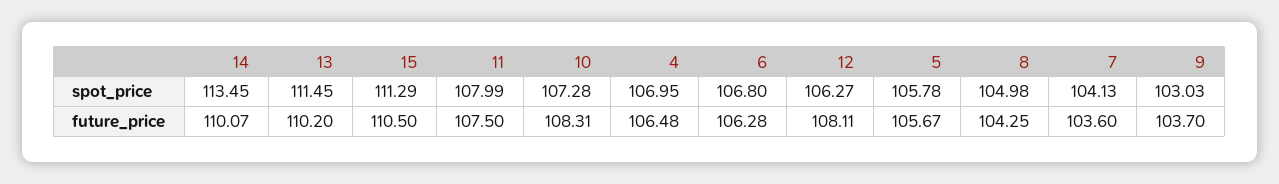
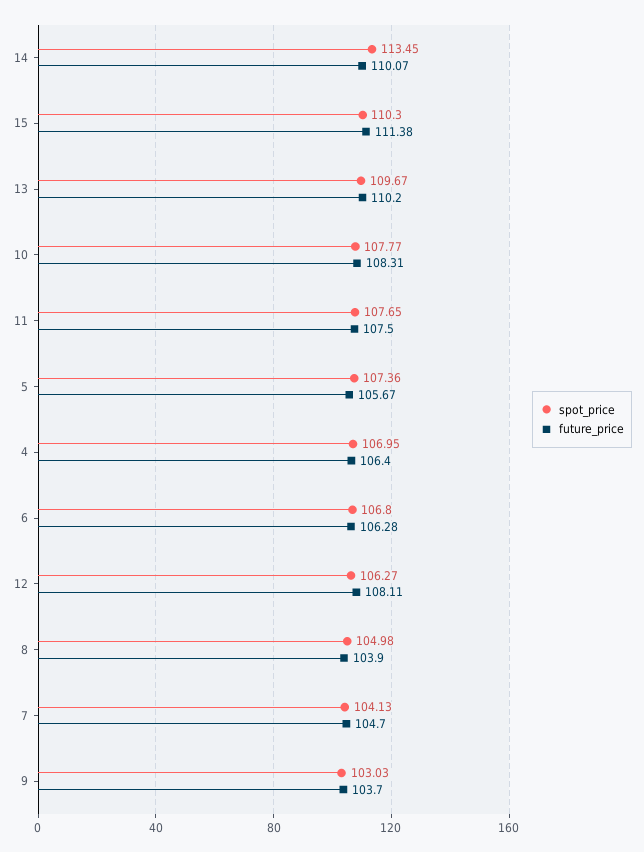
spot_price, 13: 111.45 -> 109.67
spot_price, 15: 111.29 -> 110.3
spot_price, 11: 107.99 -> 107.65
spot_price, 10: 107.28 -> 107.77
spot_price, 5: 105.78 -> 107.36
future_price, 15: 110.5 -> 111.38
future_price, 4: 106.48 -> 106.4
future_price, 8: 104.25 -> 103.9
future_price, 7: 103.6 -> 104.7

